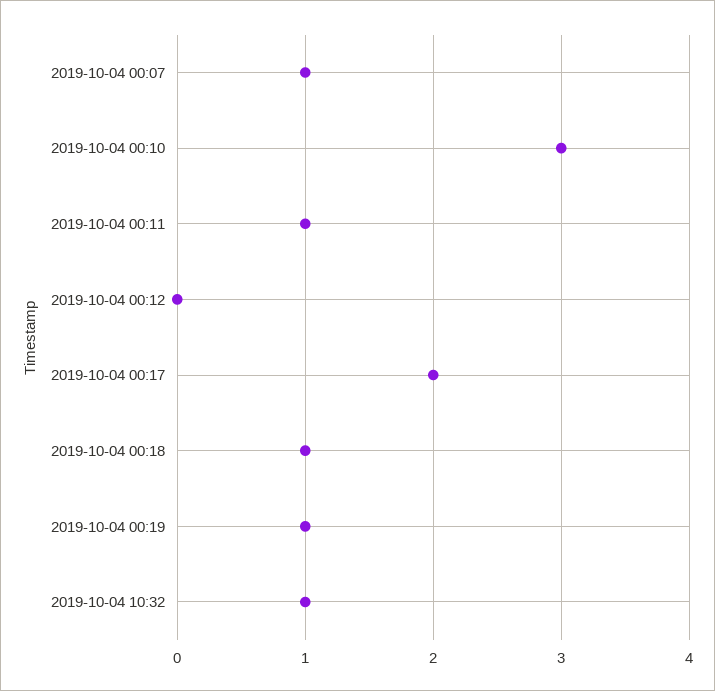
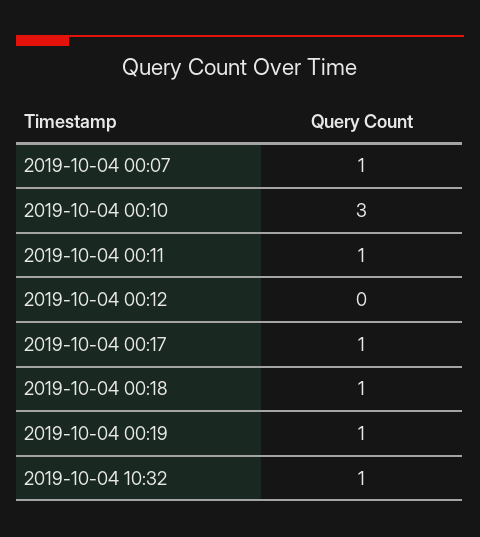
2019-10-04 00:17: 2 -> 1

